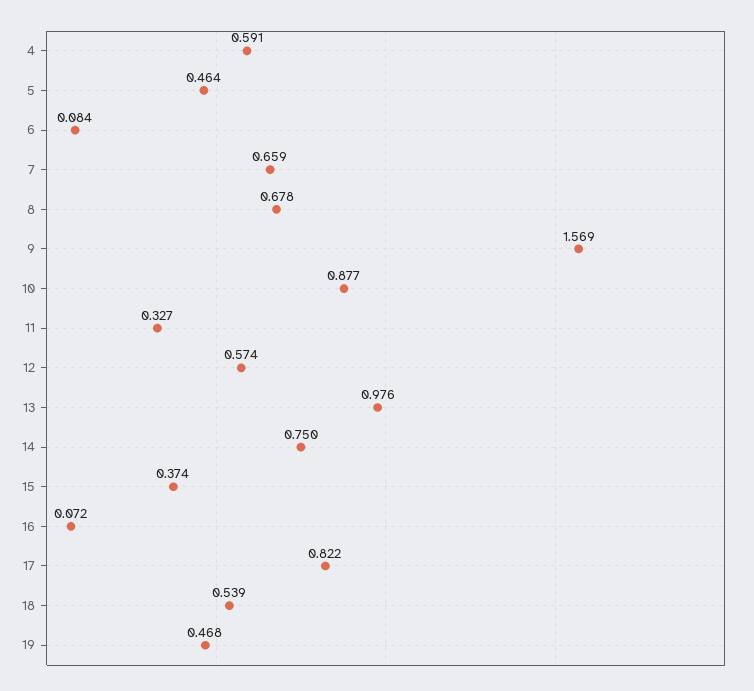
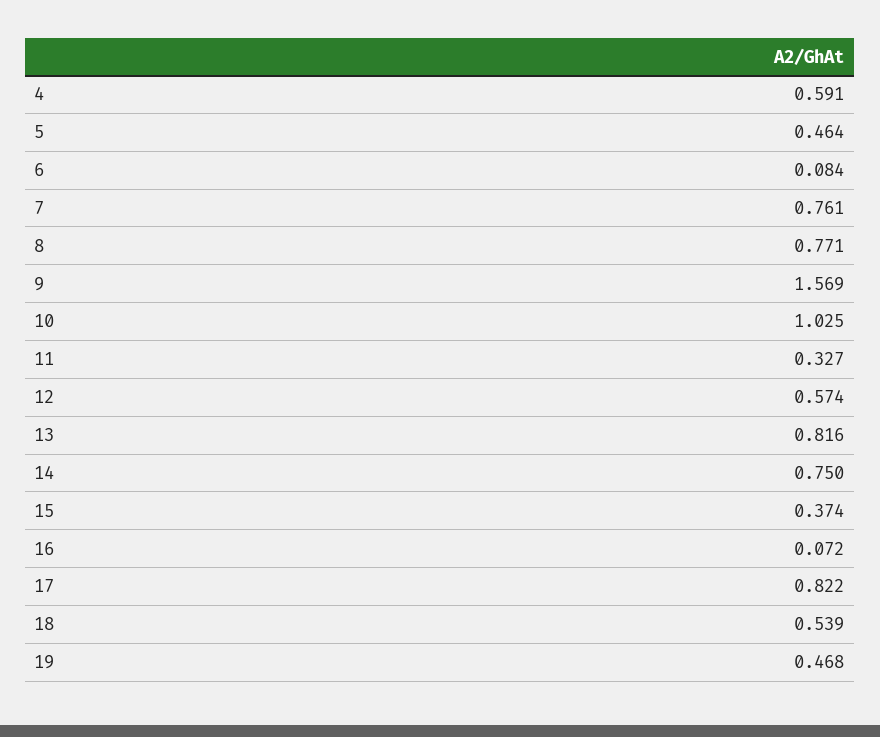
7: 0.659 -> 0.761
8: 0.678 -> 0.771
10: 0.877 -> 1.025
13: 0.976 -> 0.816

